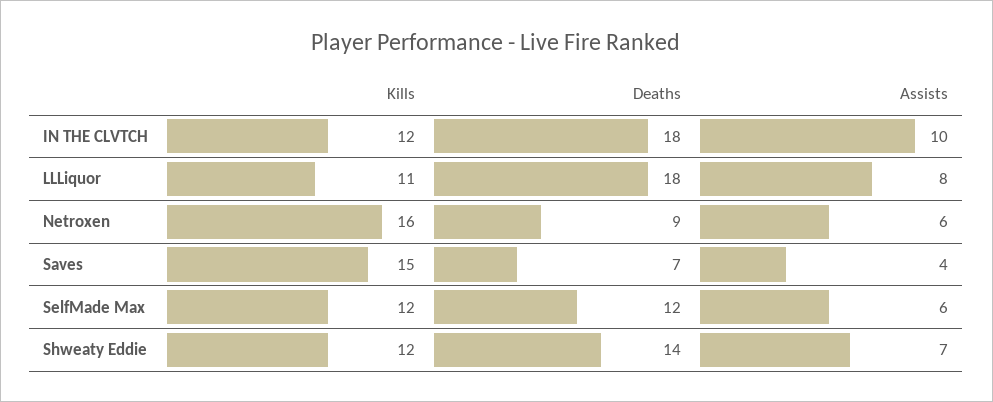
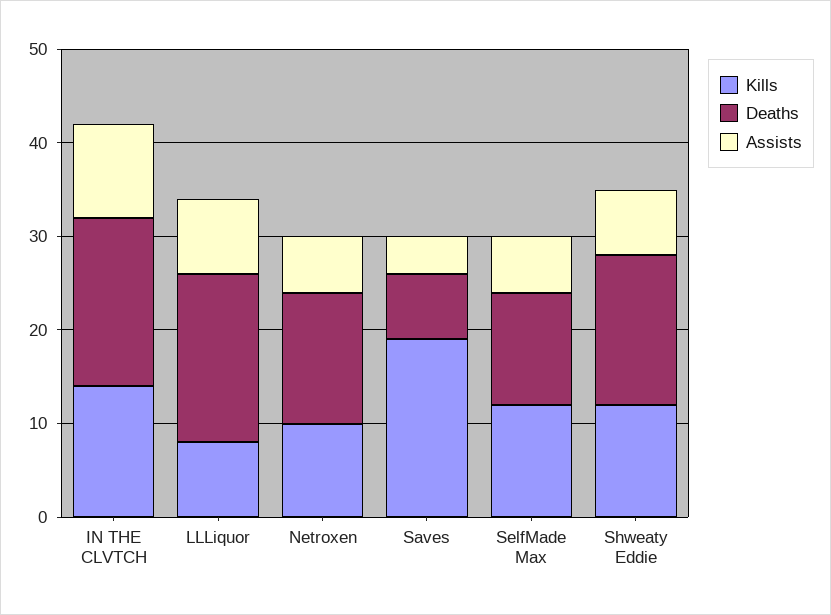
Kills, IN THE CLVTCH: 12 -> 14
Kills, LLLiquor: 11 -> 8
Kills, Netroxen: 16 -> 10
Deaths, Netroxen: 9 -> 14
Kills, Saves: 15 -> 19
Deaths, Shweaty Eddie: 14 -> 16

